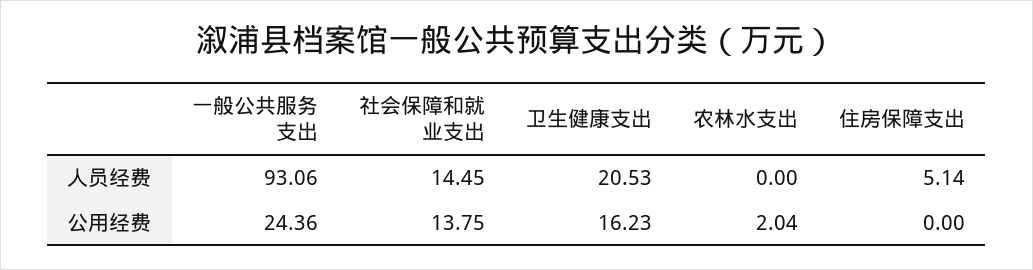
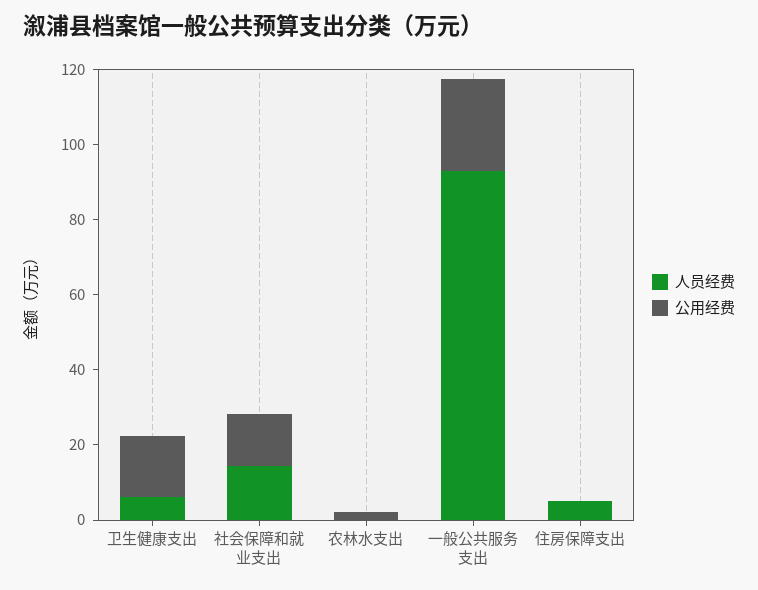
人员经费, 卫生健康支出: 20.53 -> 5

